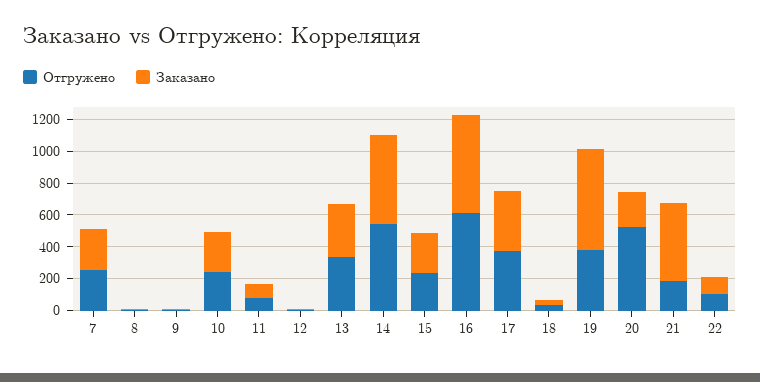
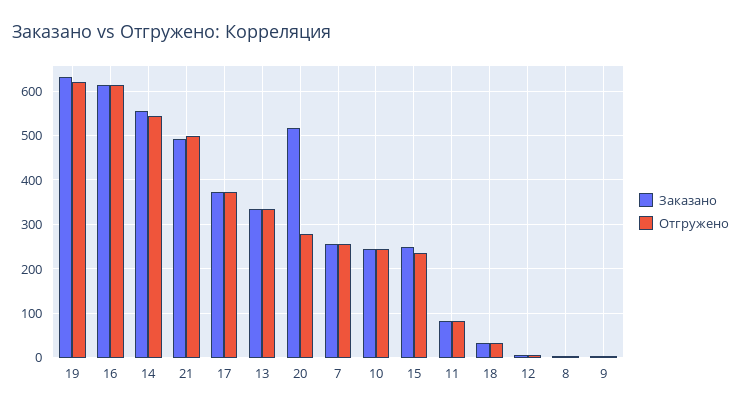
Отгружено, 19: 400 -> 620
Отгружено, 20: 500 -> 280
Заказано, 20: 200 -> 520
Отгружено, 21: 200 -> 500
Отгружено, 22: 100 -> none
Заказано, 22: 100 -> none

